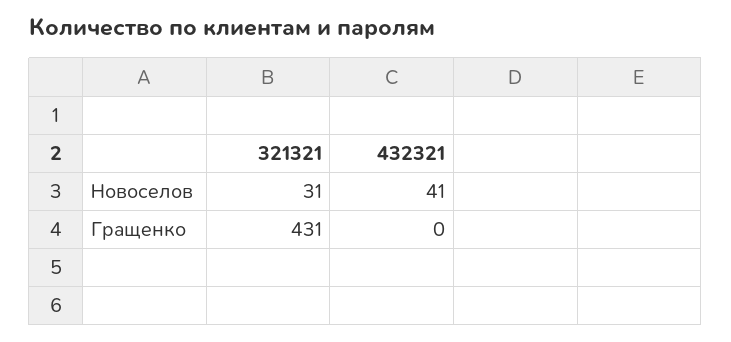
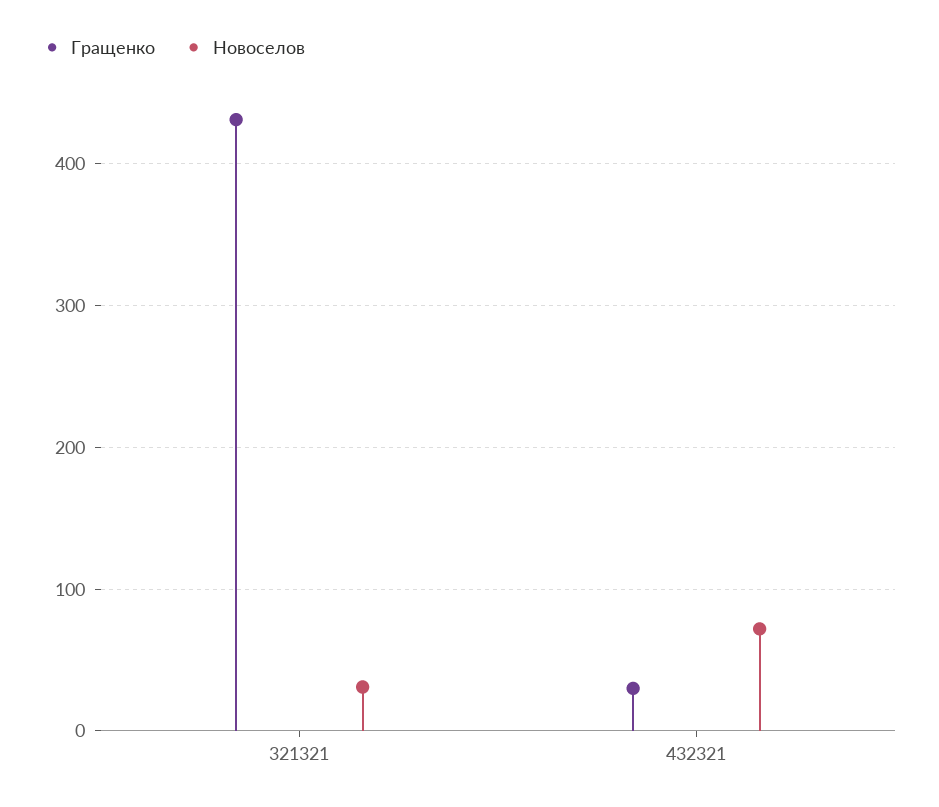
Новоселов, 432321: 41 -> 70
Гращенко, 432321: 0 -> 30

